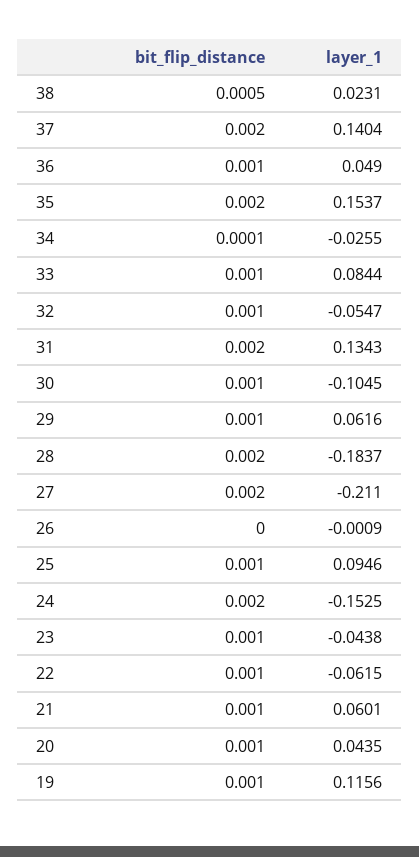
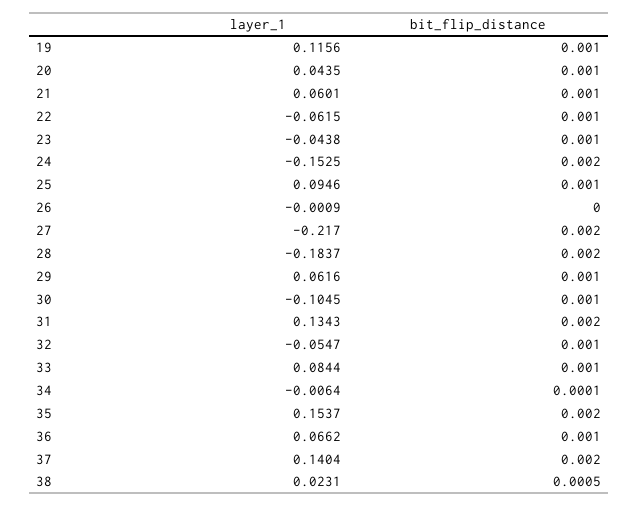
layer_1, 36: 0.049 -> 0.0662
layer_1, 34: -0.0255 -> -0.0064
layer_1, 27: -0.211 -> -0.217

